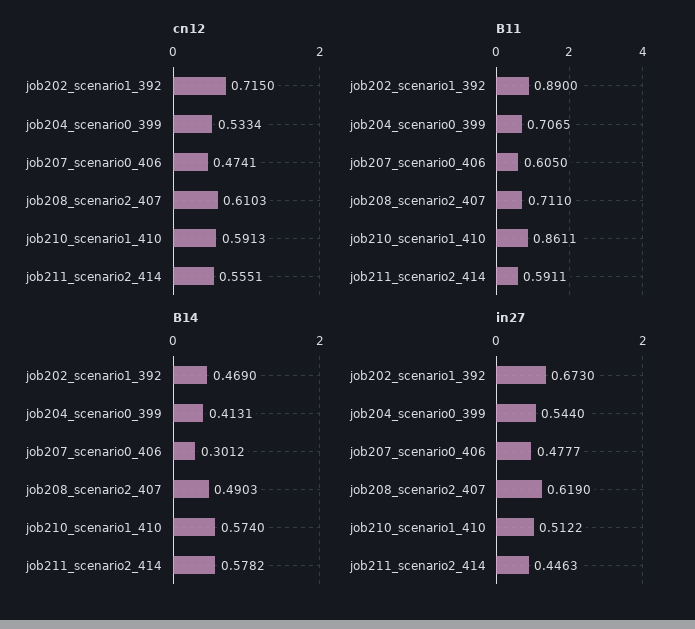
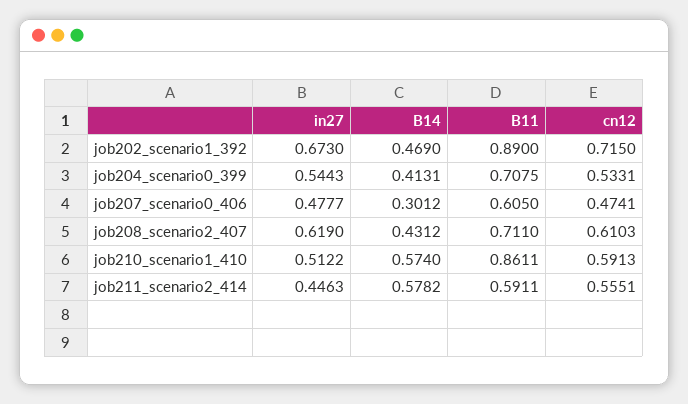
cn12, job204_scenario0_399: 0.5334 -> 0.5331
B11, job204_scenario0_399: 0.7065 -> 0.7075
B14, job208_scenario2_407: 0.4903 -> 0.4312
in27, job204_scenario0_399: 0.544 -> 0.5443

